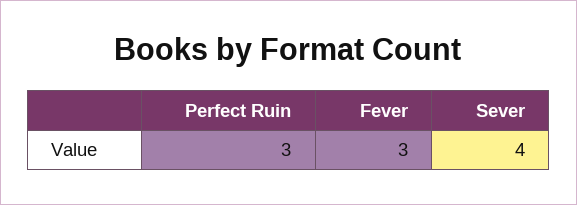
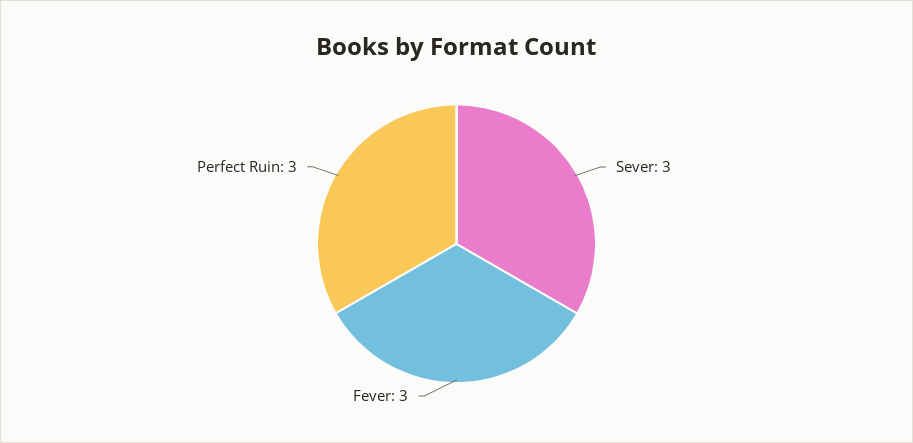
Sever: 4 -> 3

